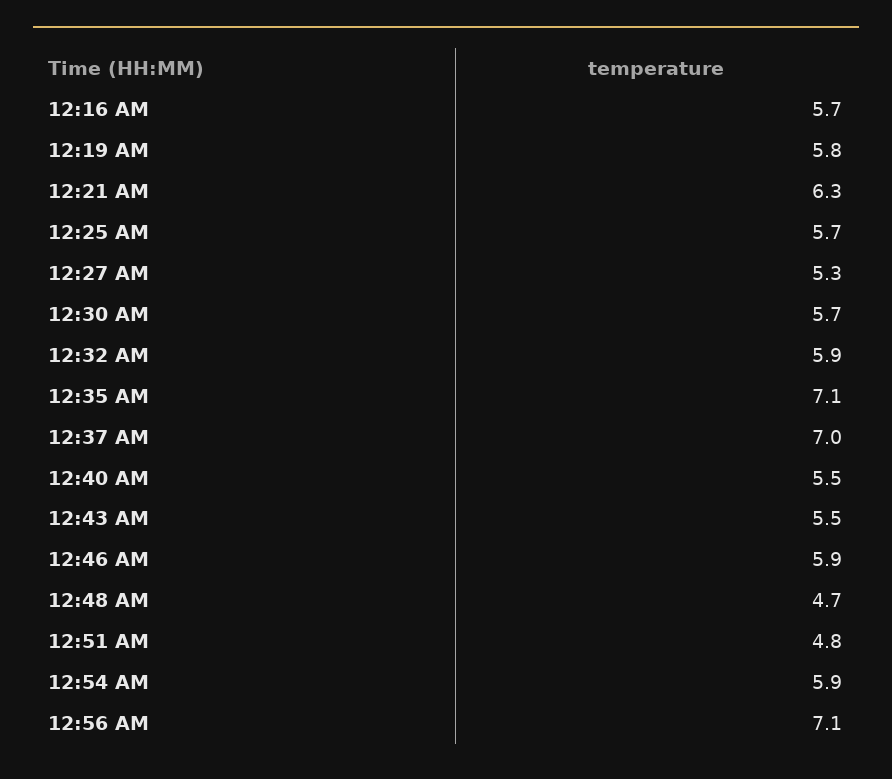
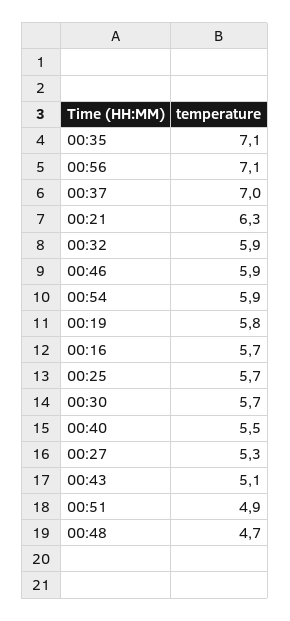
12:43 AM: 5.5 -> 5.1
12:51 AM: 4.8 -> 4.9

